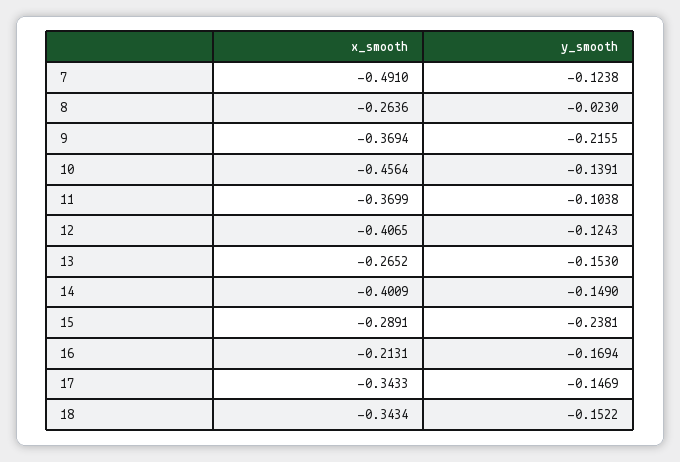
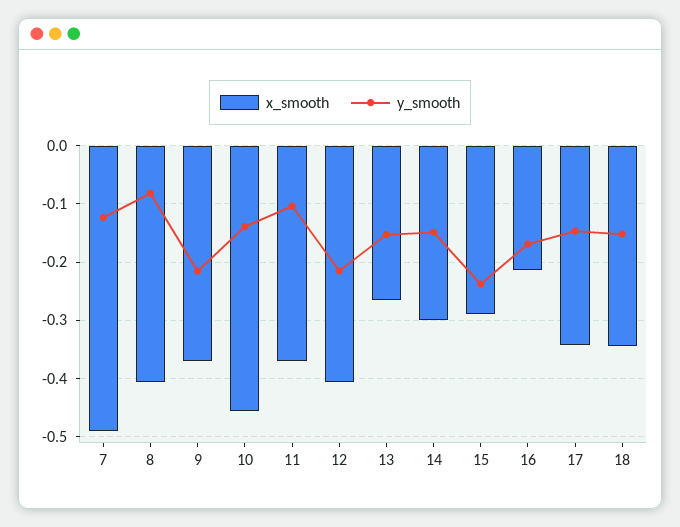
x_smooth, 8: -0.2636 -> -0.4
y_smooth, 8: -0.023 -> -0.08
y_smooth, 12: -0.1243 -> -0.22
x_smooth, 14: -0.4009 -> -0.3

